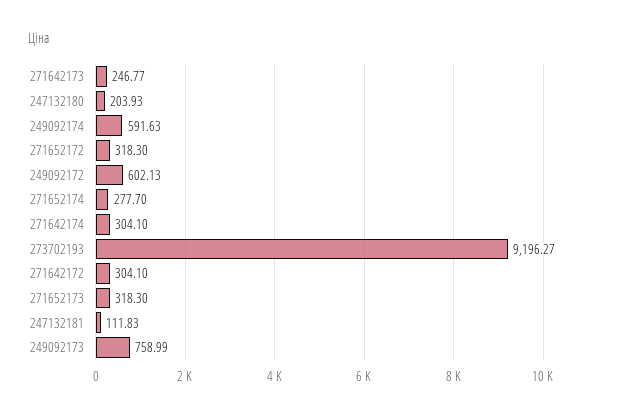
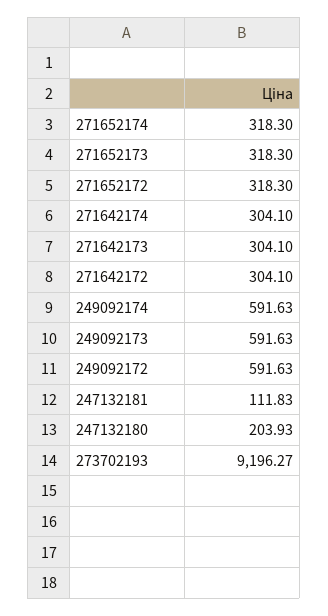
271642173: 246.77 -> 304.1
249092172: 602.13 -> 591.63
271652174: 277.7 -> 318.3
249092173: 758.99 -> 591.63

